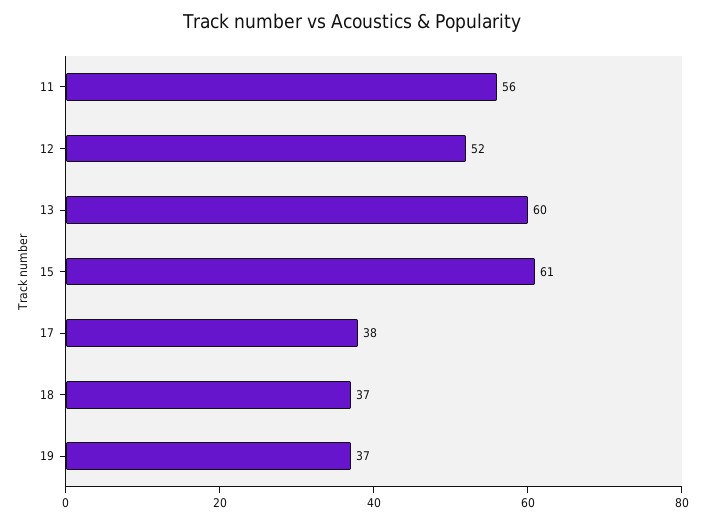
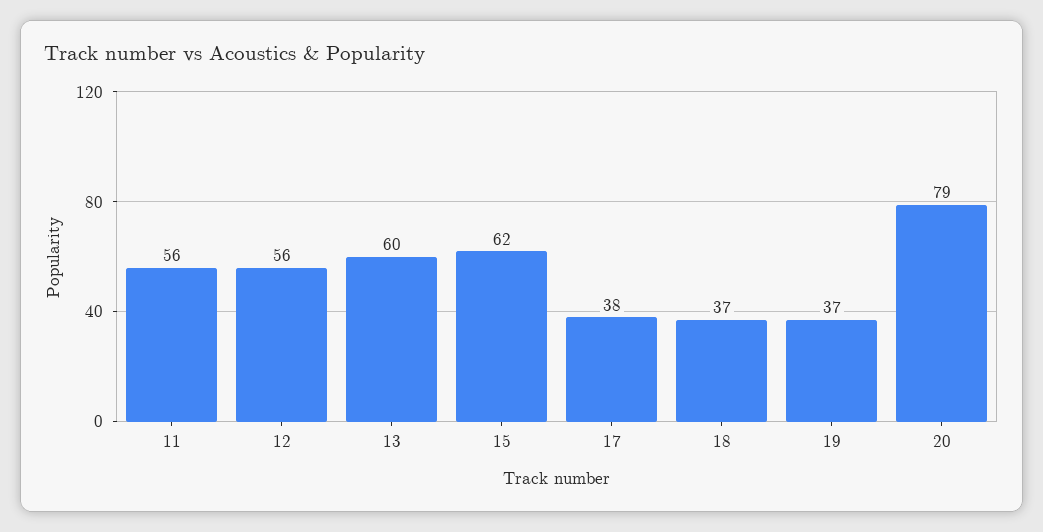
12: 52 -> 56
15: 61 -> 62
20: none -> 79

